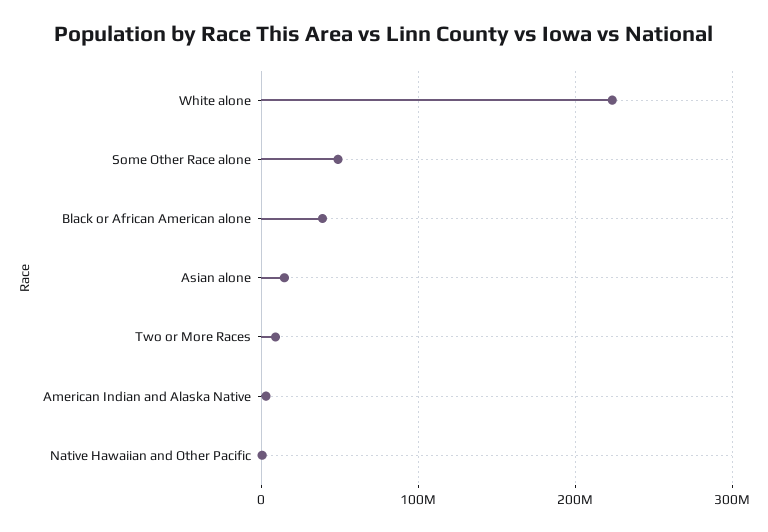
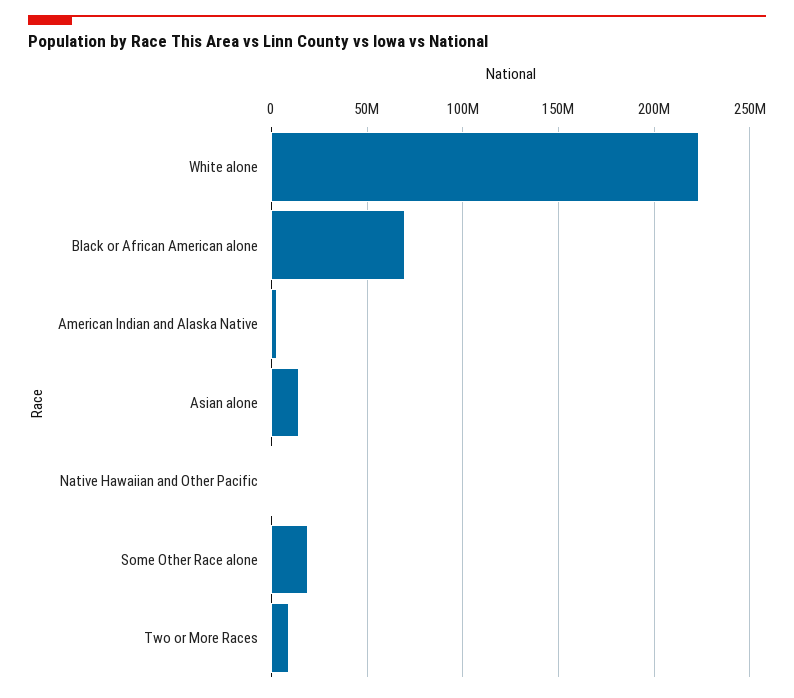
Some Other Race alone: 50000000 -> 20000000
Black or African American alone: 40000000 -> 70000000

